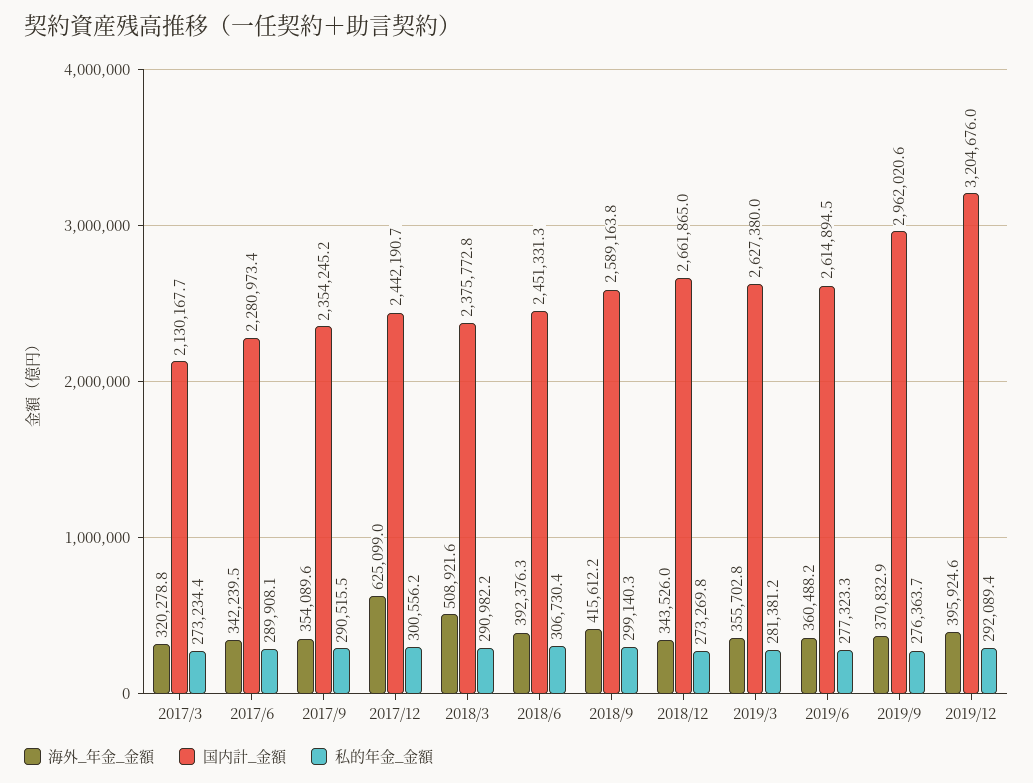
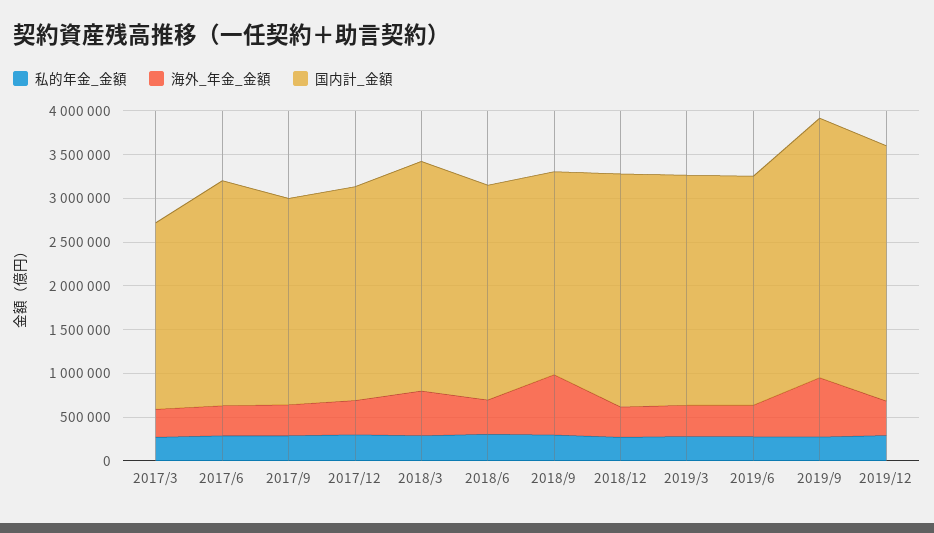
国内計_金額, 2017/6: 2280973.4 -> 2600000
海外_年金_金額, 2017/12: 625099 -> 400000
国内計_金額, 2018/3: 2375772.8 -> 2600000
海外_年金_金額, 2018/9: 415612.2 -> 700000
国内計_金額, 2018/9: 2589163.8 -> 2300000
海外_年金_金額, 2019/9: 370832.9 -> 700000
国内計_金額, 2019/12: 3204676 -> 2900000

